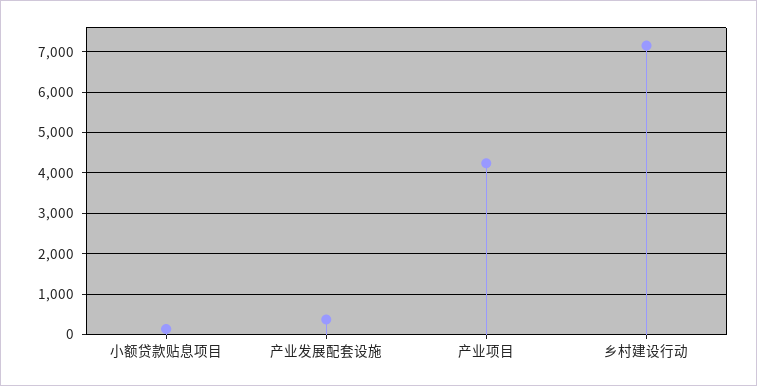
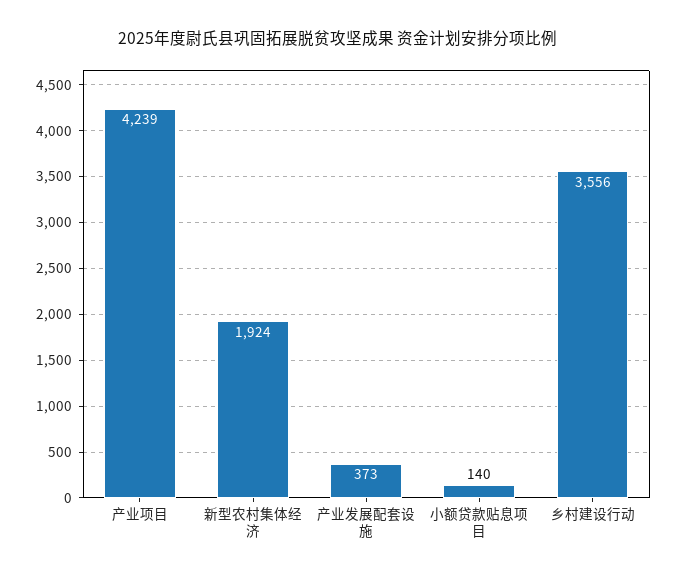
乡村建设行动: 7200 -> 3556
新型农村集体经济: none -> 1924

